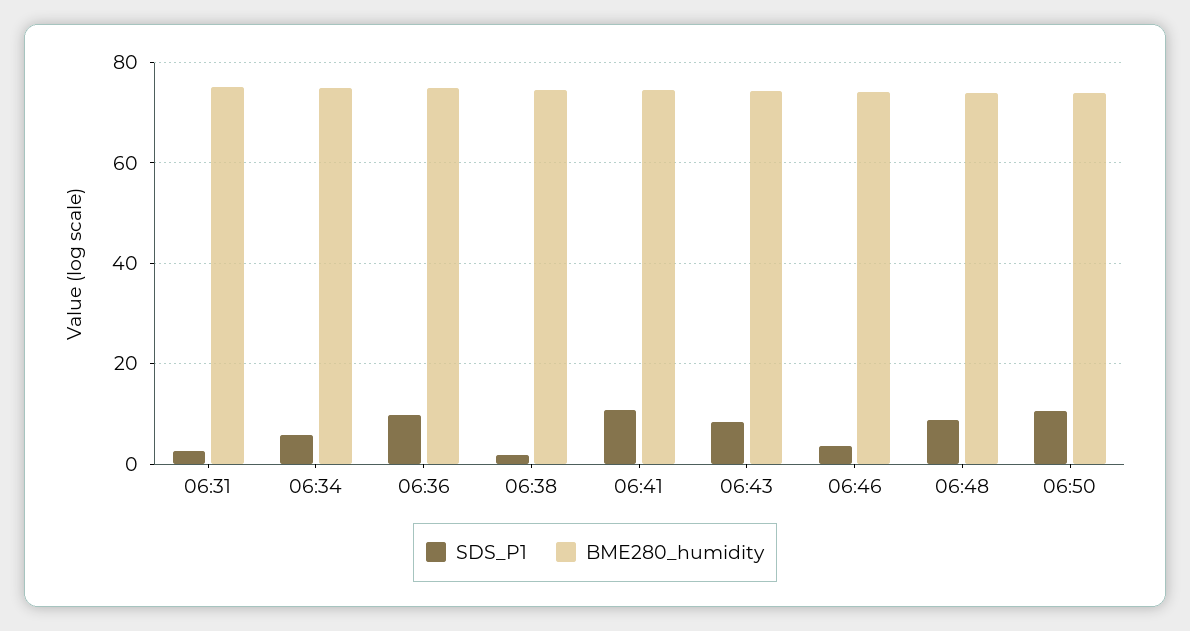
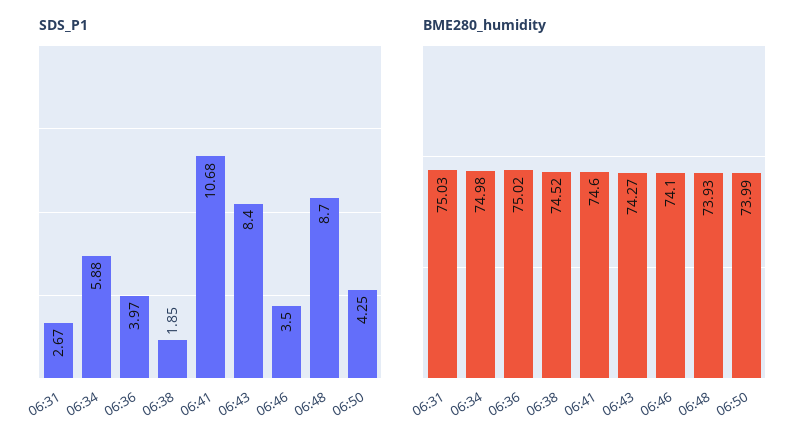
SDS_P1, 06:36: 10 -> 3.97
SDS_P1, 06:50: 10 -> 4.25

